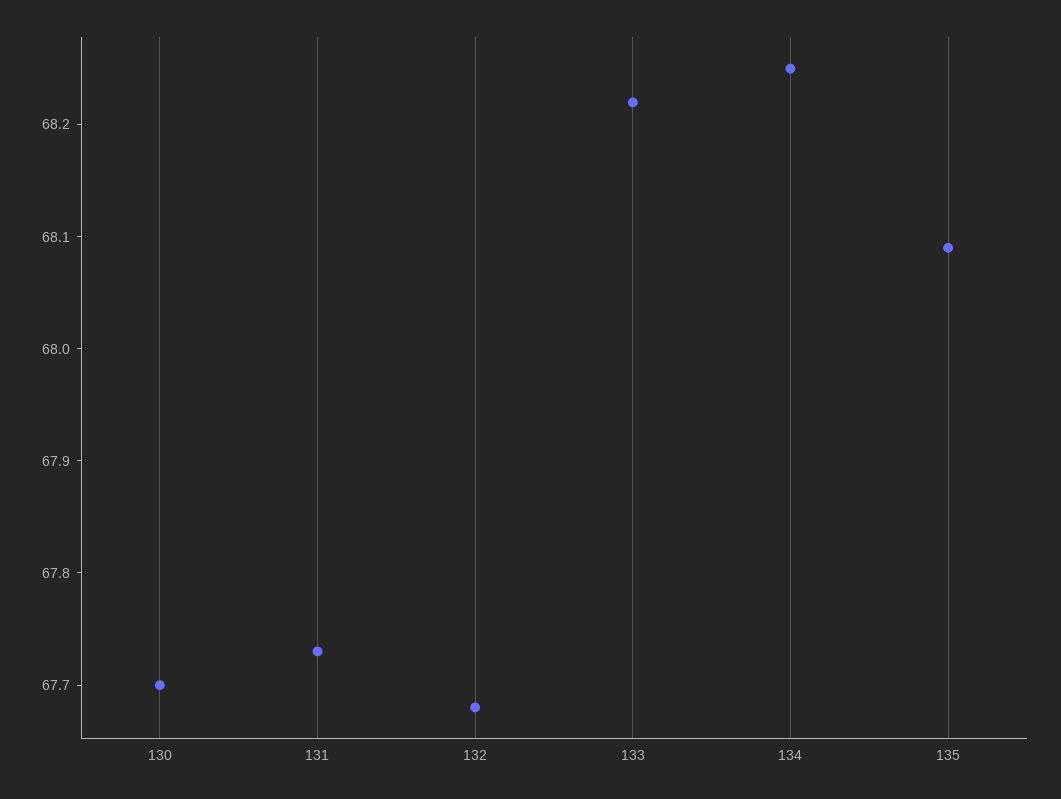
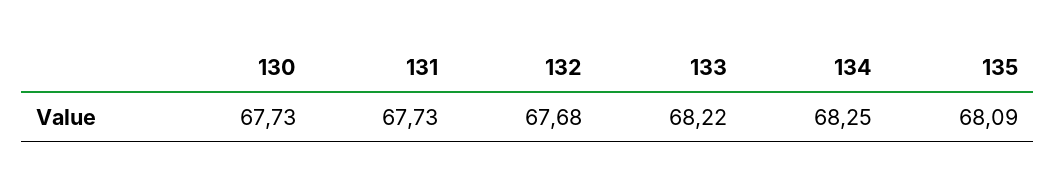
130: 67.7 -> 67.73

